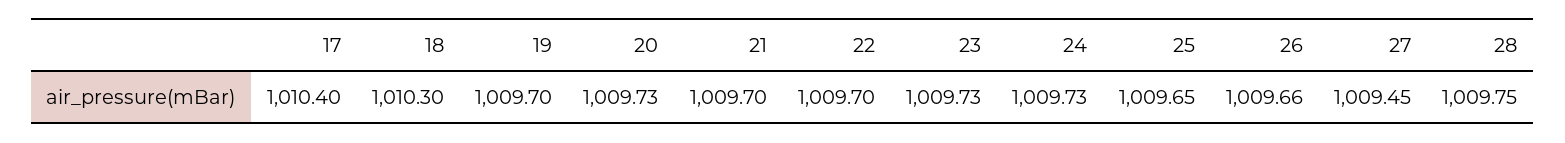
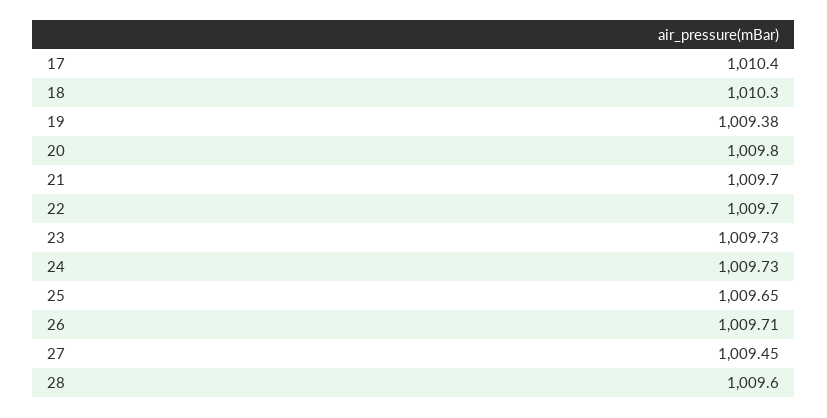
19: 1009.7 -> 1009.38
20: 1009.73 -> 1009.8
26: 1009.66 -> 1009.71
28: 1009.75 -> 1009.6

